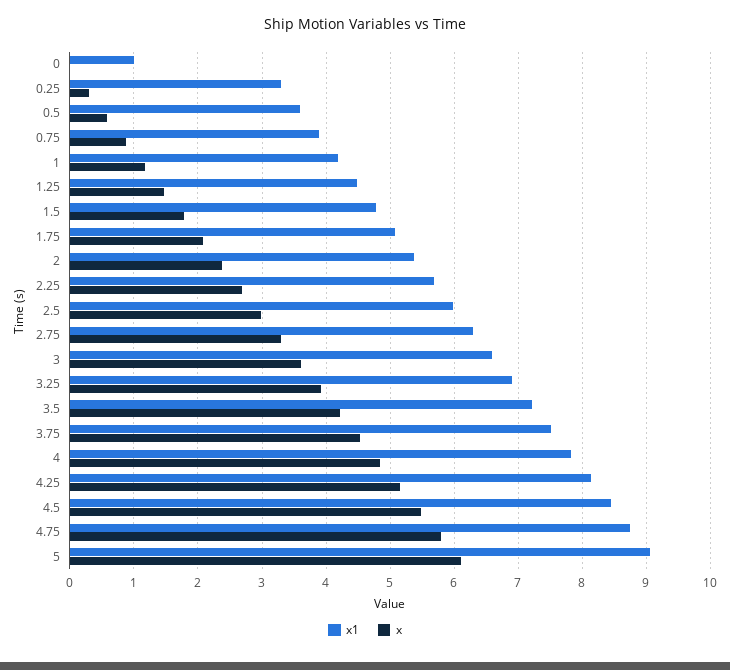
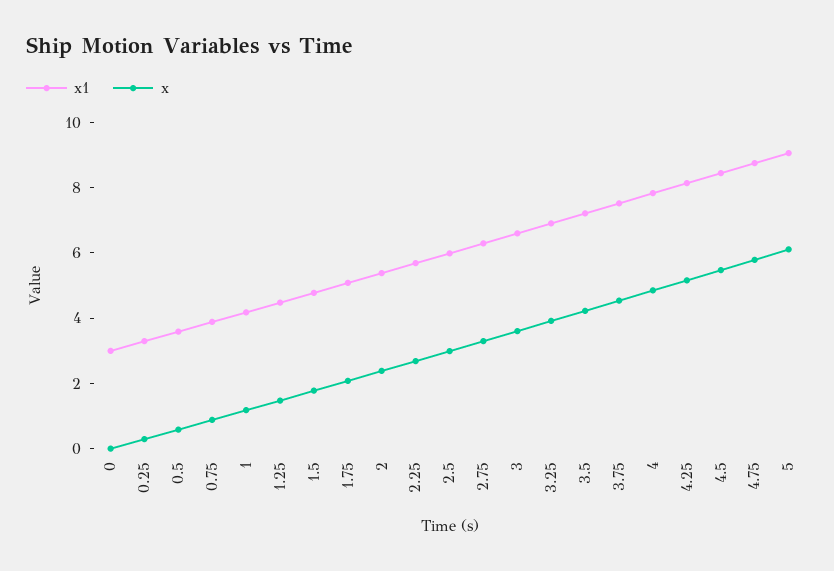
x1, 0: 1 -> 3

